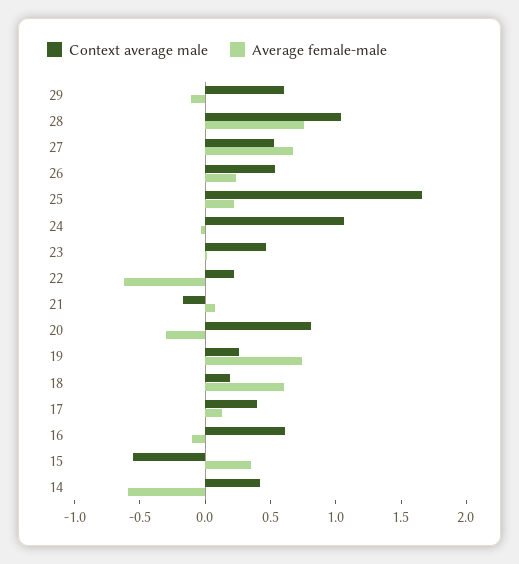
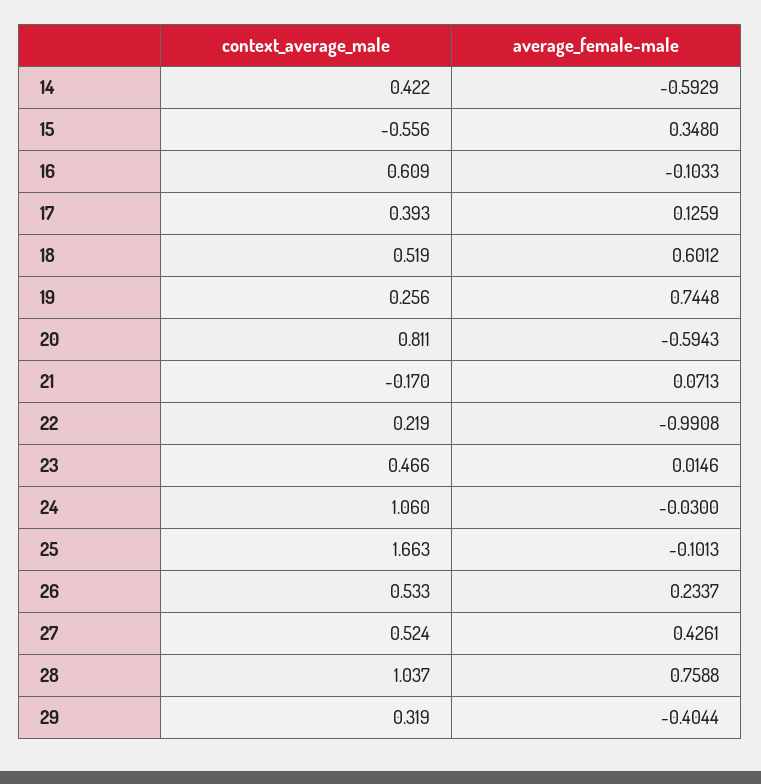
Context average male, 29: 0.6 -> 0.319
Average female-male, 29: -0.1 -> -0.4044
Average female-male, 27: 0.7 -> 0.4261
Average female-male, 25: 0.2 -> -0.1013
Average female-male, 22: -0.6 -> -0.9908
Average female-male, 20: -0.3 -> -0.5943
Context average male, 18: 0.2 -> 0.519

